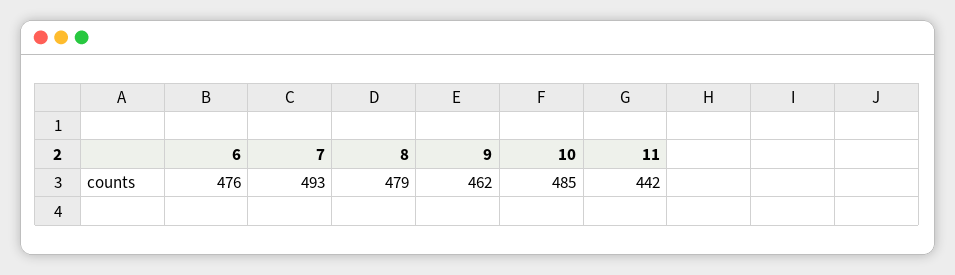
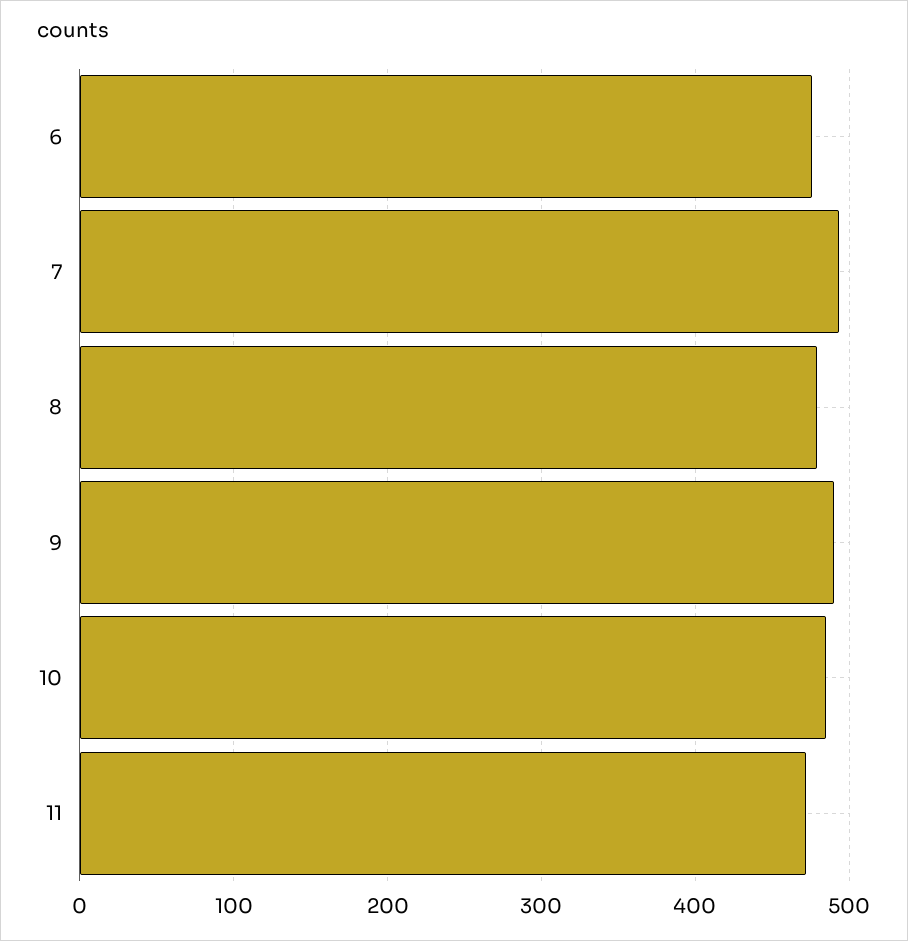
9: 462 -> 490
11: 442 -> 470

